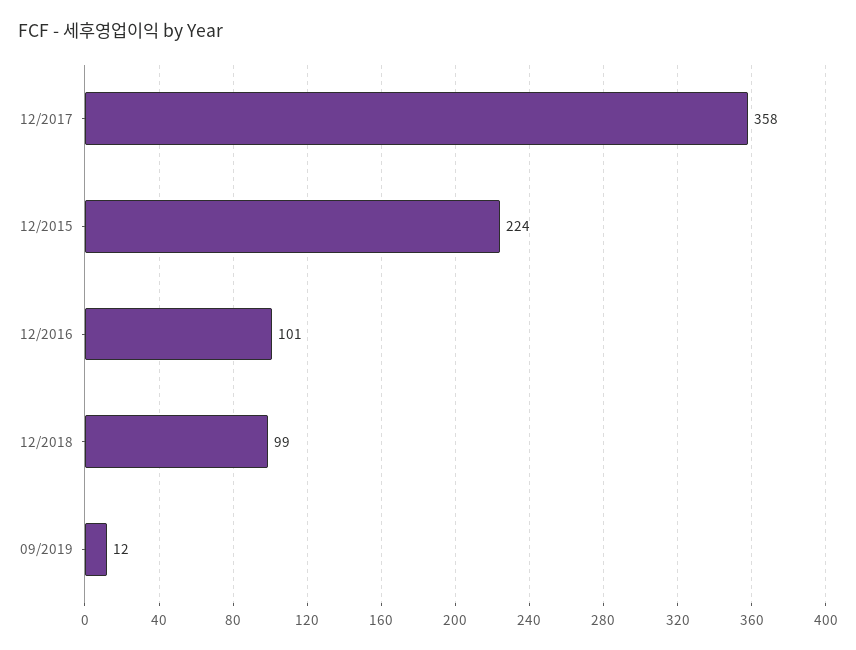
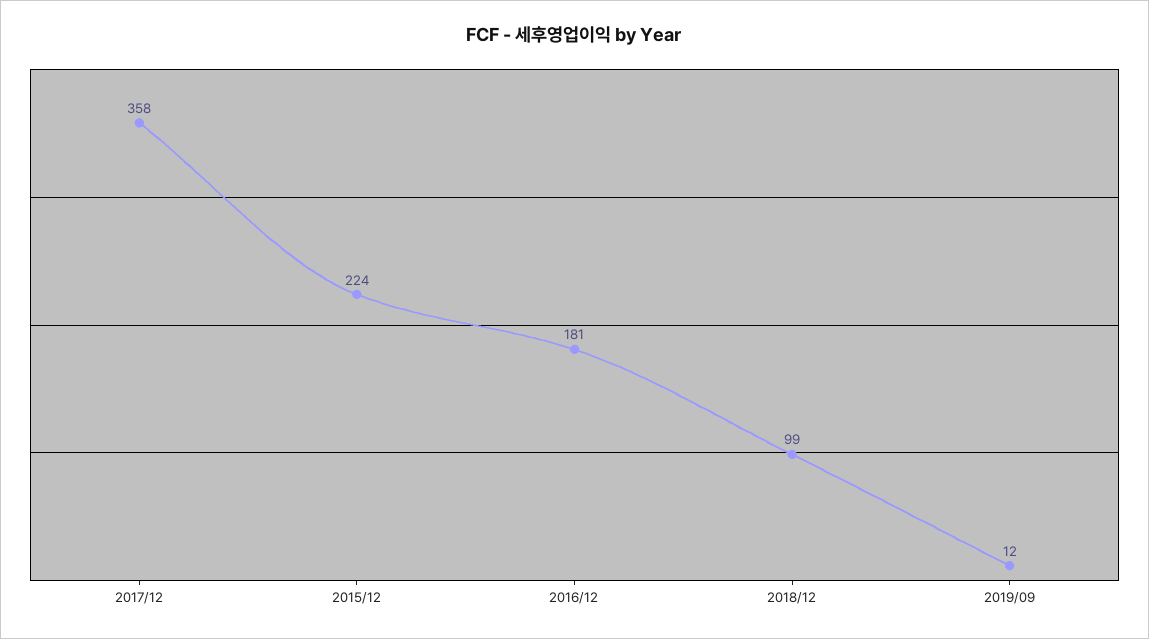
12/2016: 101 -> 181

